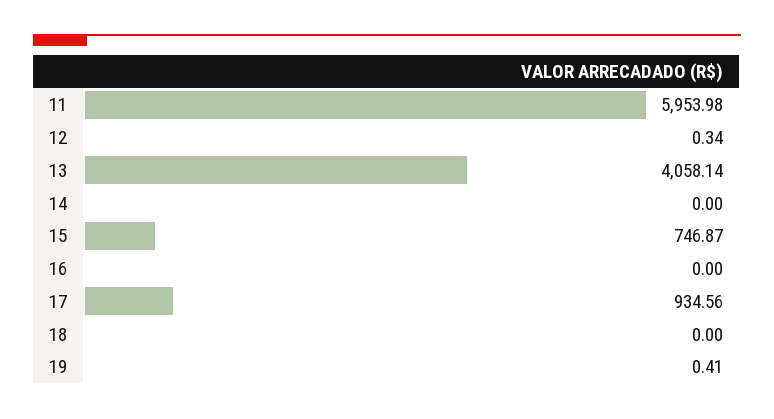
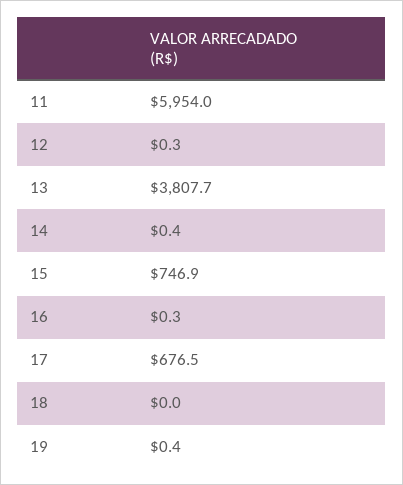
13: 4058.14 -> 3807.7
14: 0 -> 0.4
16: 0 -> 0.3
17: 934.56 -> 676.5

